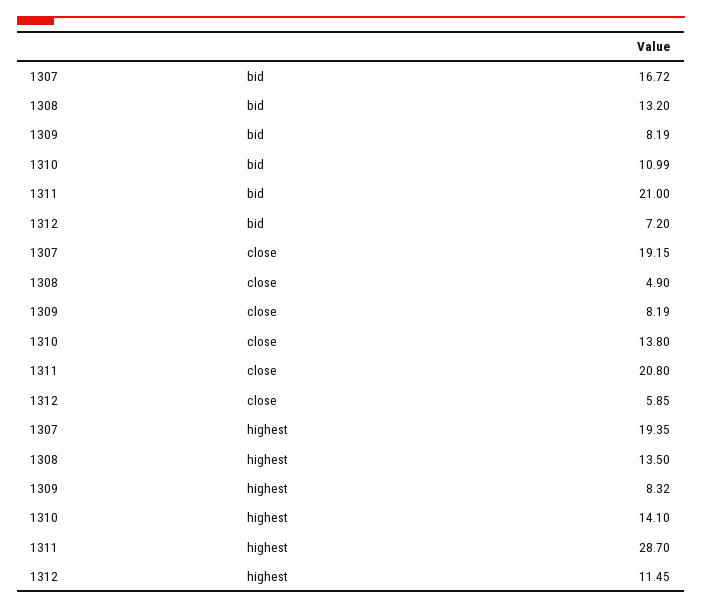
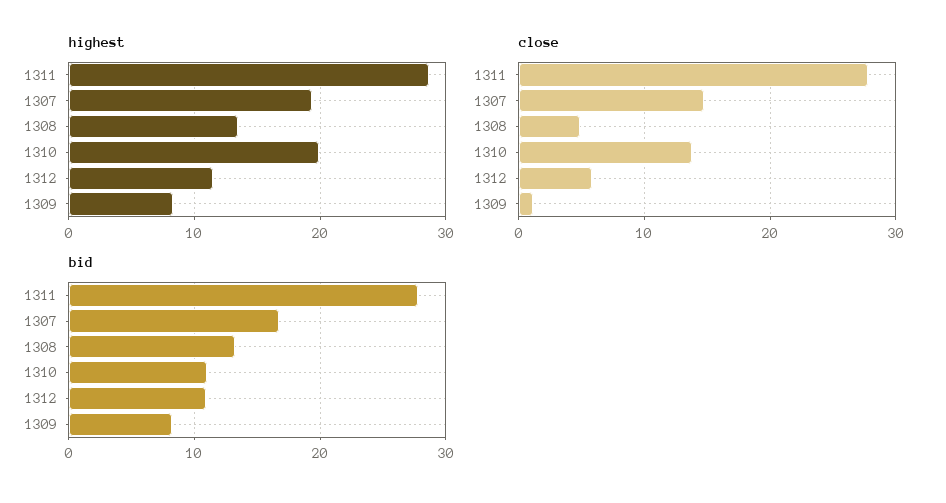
bid, 1311: 21 -> 28
bid, 1312: 7.2 -> 11
close, 1307: 19.15 -> 15
close, 1309: 8.19 -> 1
close, 1311: 20.8 -> 28
highest, 1310: 14.1 -> 20

